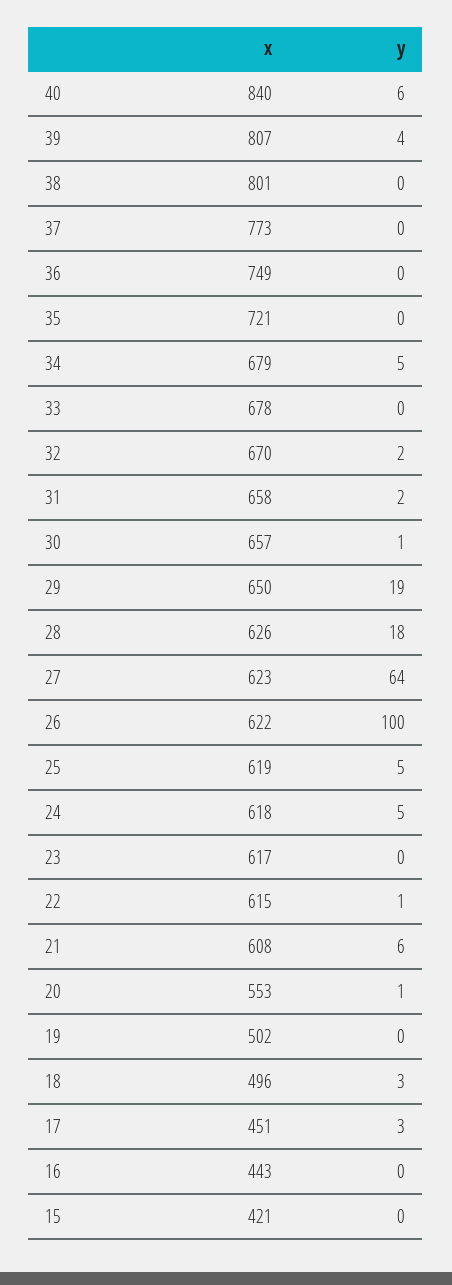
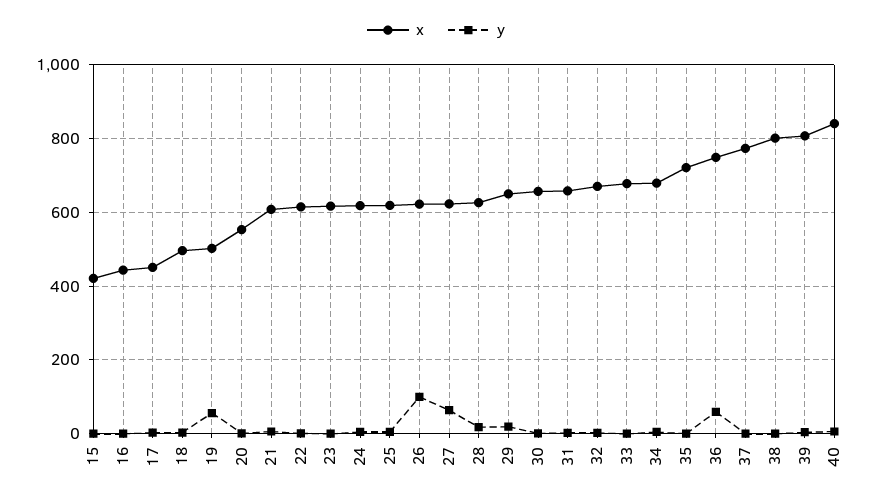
y, 36: 0 -> 60
y, 19: 0 -> 60

